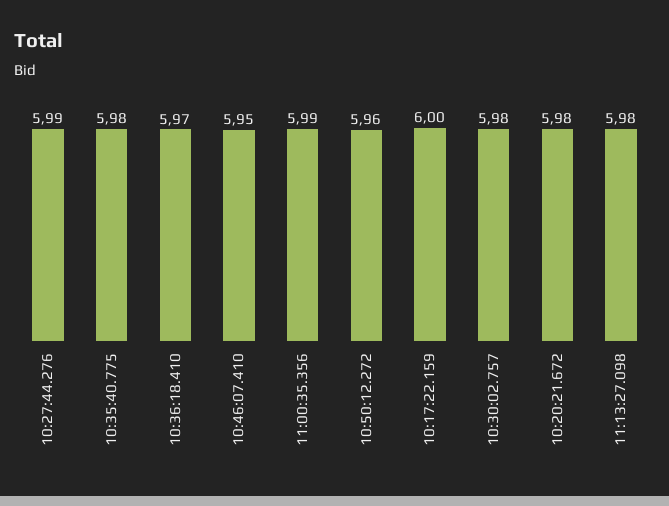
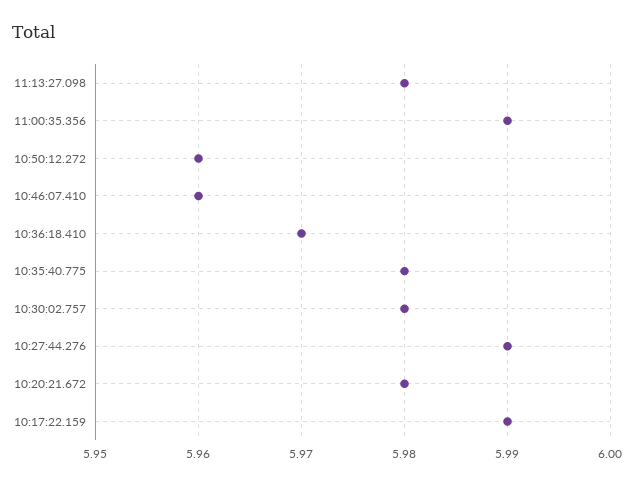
10:46:07.410: 5.95 -> 5.96
10:17:22.159: 6 -> 5.99

